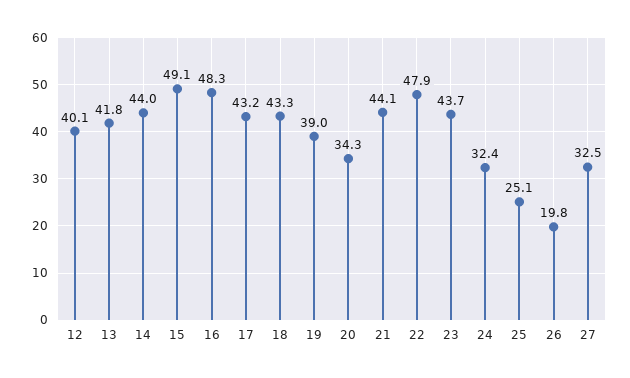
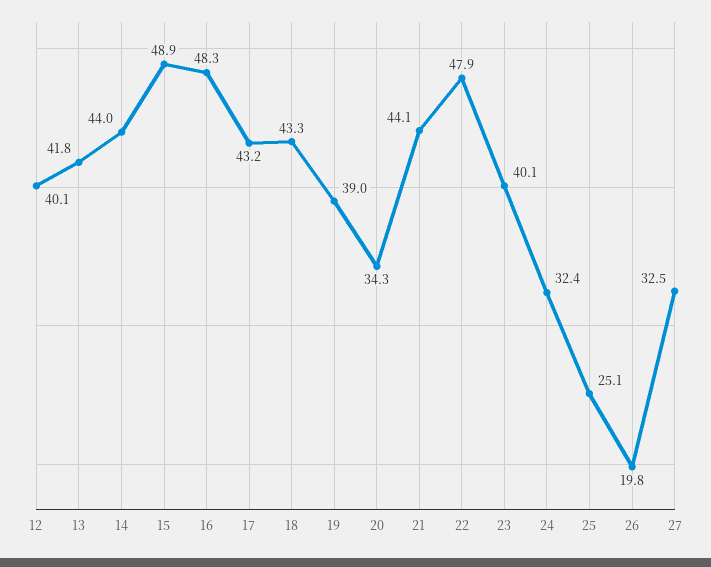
15: 49.1 -> 48.9
23: 43.7 -> 40.1

